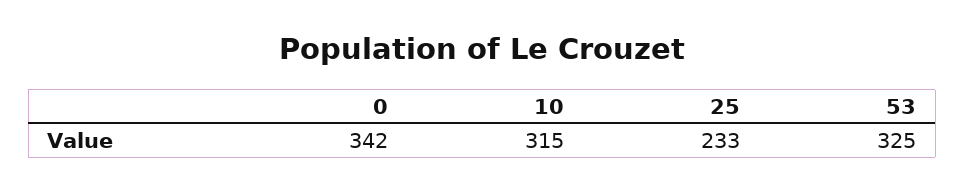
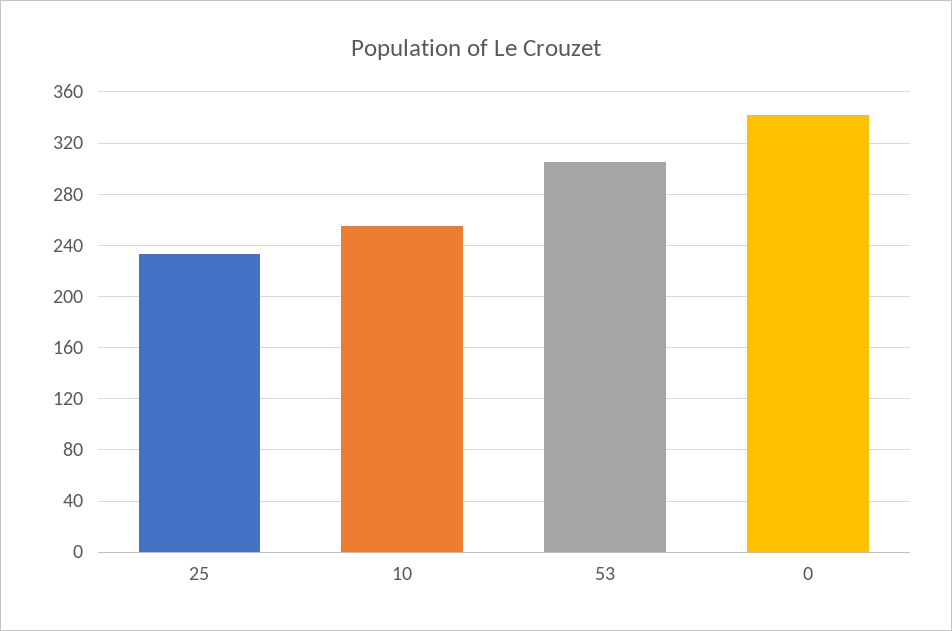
10: 315 -> 255
53: 325 -> 305

